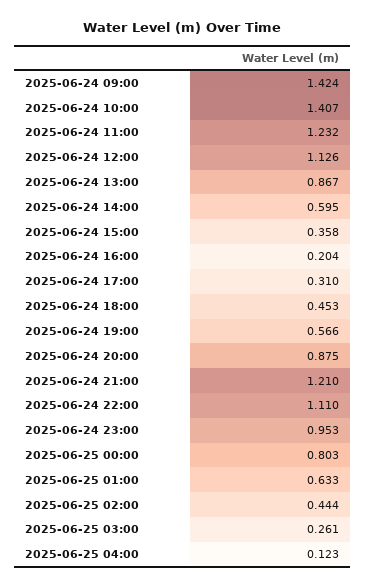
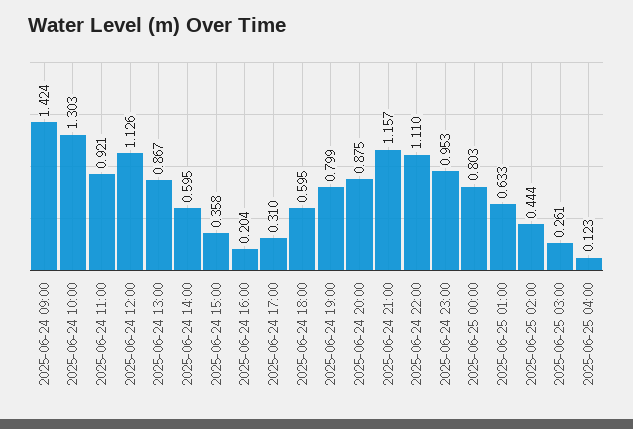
2025-06-24 10:00: 1.407 -> 1.303
2025-06-24 11:00: 1.232 -> 0.921
2025-06-24 18:00: 0.453 -> 0.595
2025-06-24 19:00: 0.566 -> 0.799
2025-06-24 21:00: 1.21 -> 1.157

